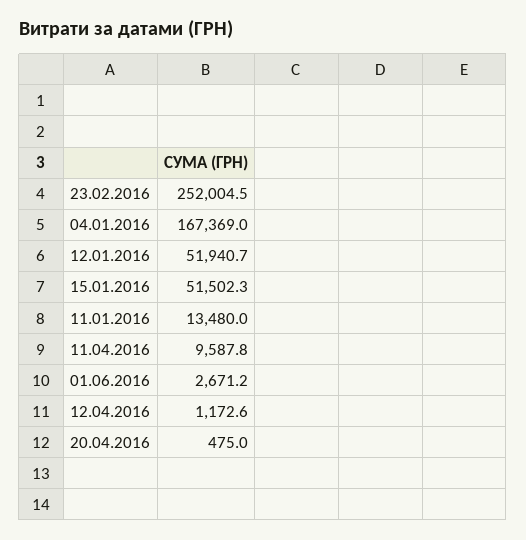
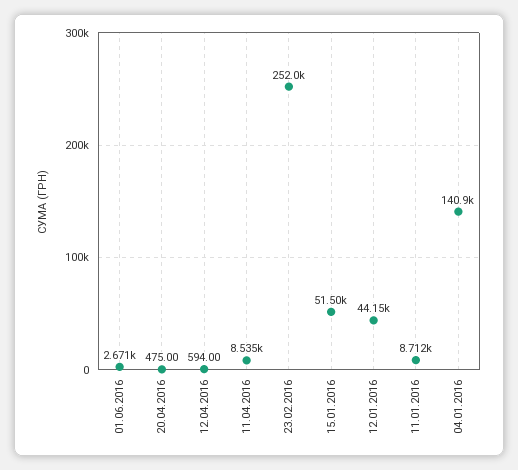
04.01.2016: 167369 -> 140900
12.01.2016: 51940.7 -> 44150
11.01.2016: 13480 -> 8712
11.04.2016: 9587.8 -> 8535
12.04.2016: 1172.6 -> 594

